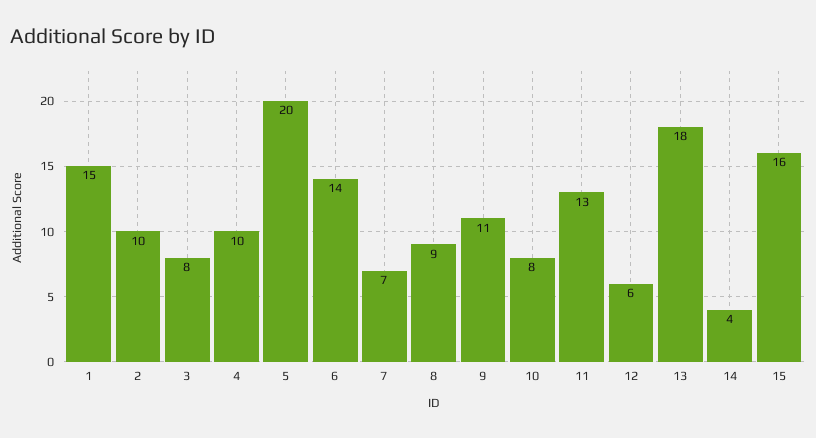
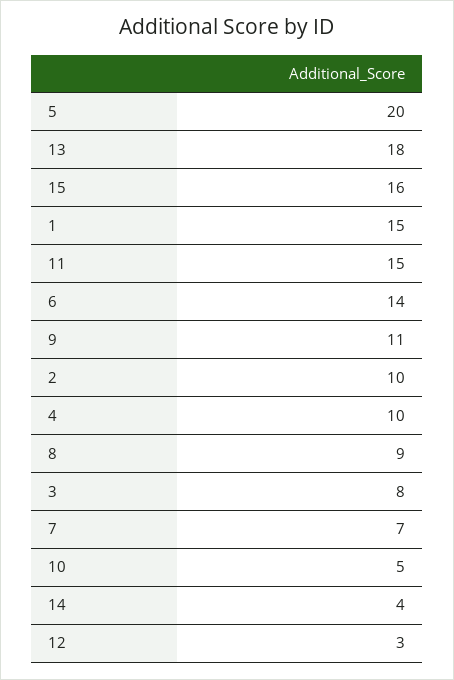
10: 8 -> 5
11: 13 -> 15
12: 6 -> 3

